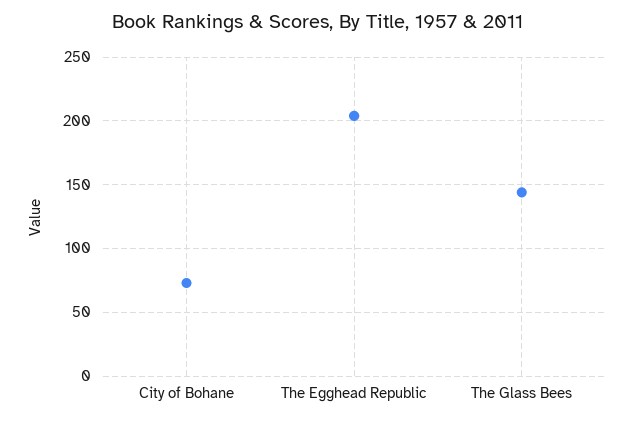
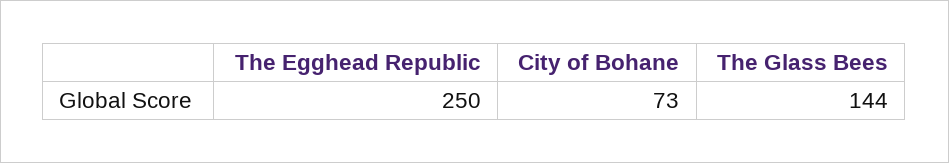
The Egghead Republic: 205 -> 250

